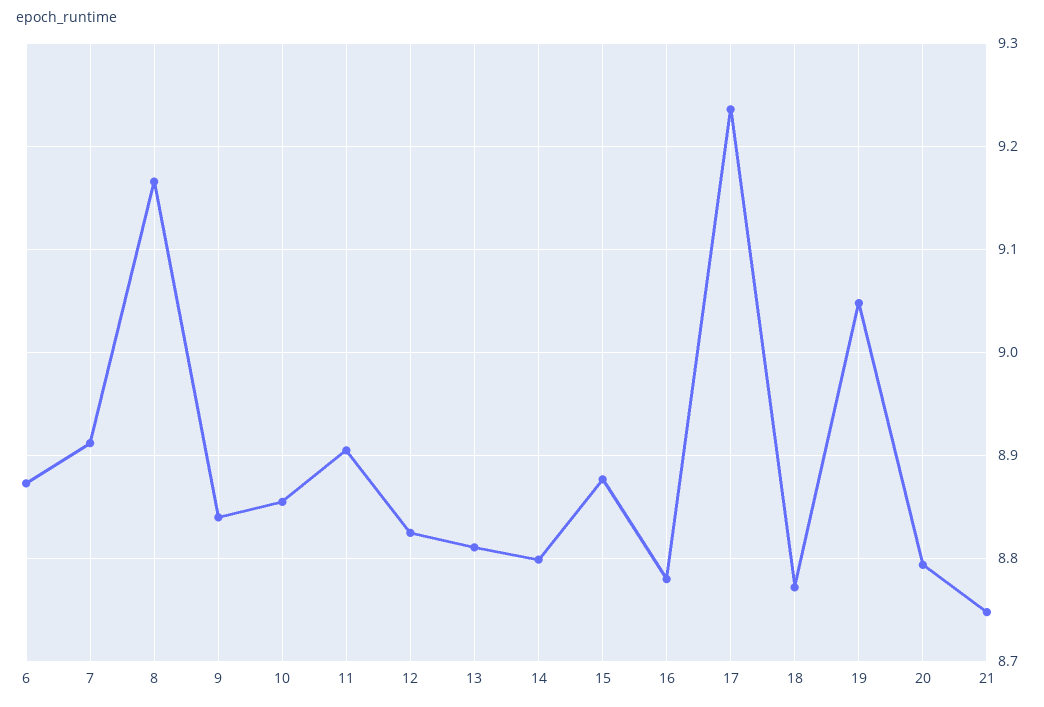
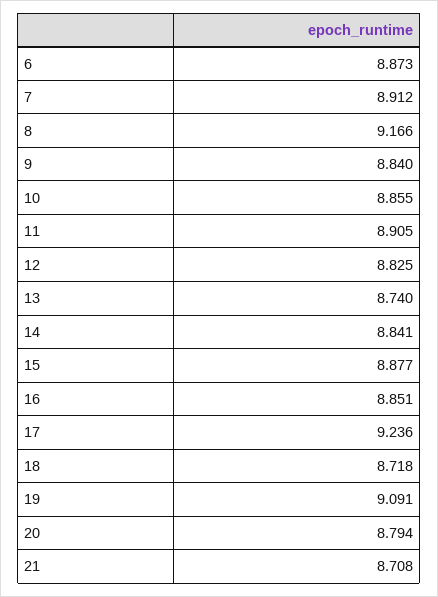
13: 8.81 -> 8.74
14: 8.8 -> 8.841
16: 8.78 -> 8.851
18: 8.77 -> 8.718
19: 9.05 -> 9.091
21: 8.75 -> 8.708

